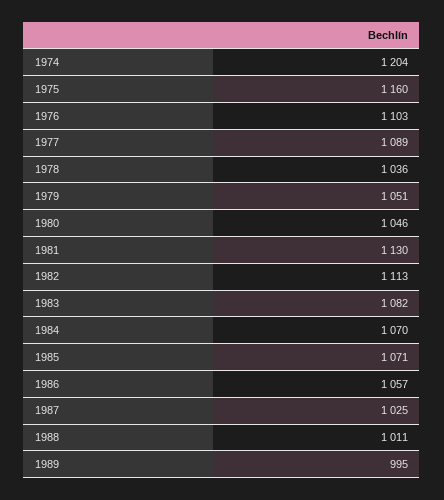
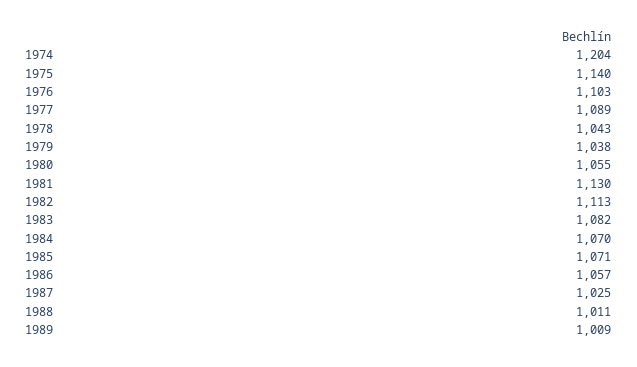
1975: 1160 -> 1140
1978: 1036 -> 1043
1979: 1051 -> 1038
1980: 1046 -> 1055
1989: 995 -> 1009

